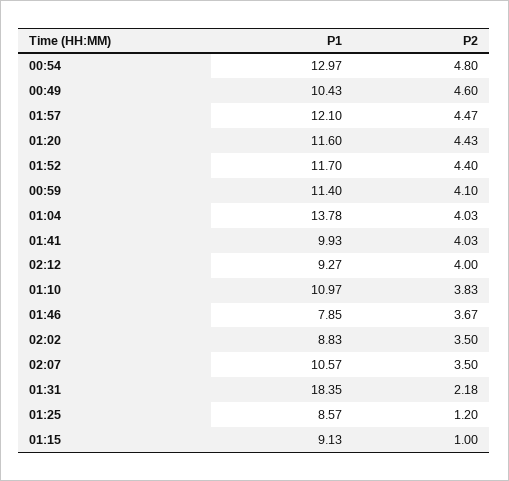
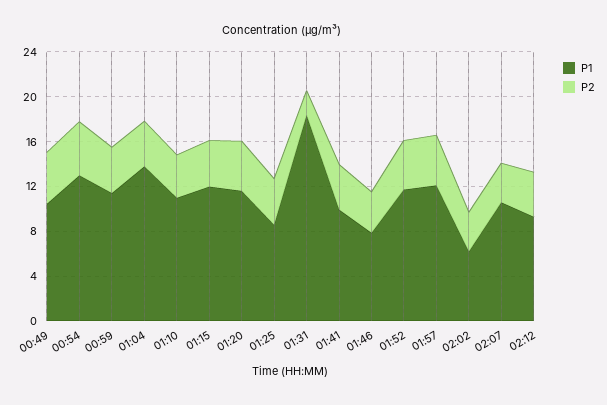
P1, 02:02: 8.83 -> 6
P2, 01:25: 1.2 -> 4
P1, 01:15: 9.13 -> 12
P2, 01:15: 1 -> 4

